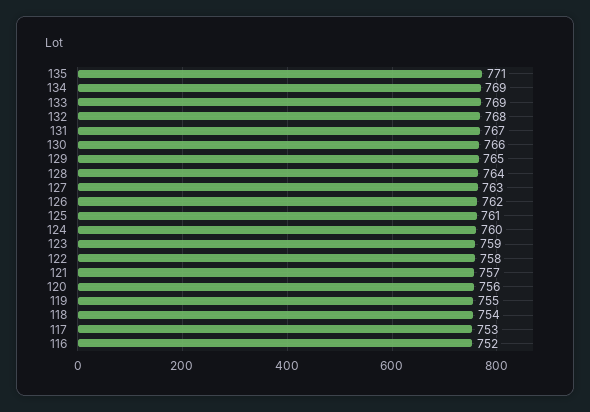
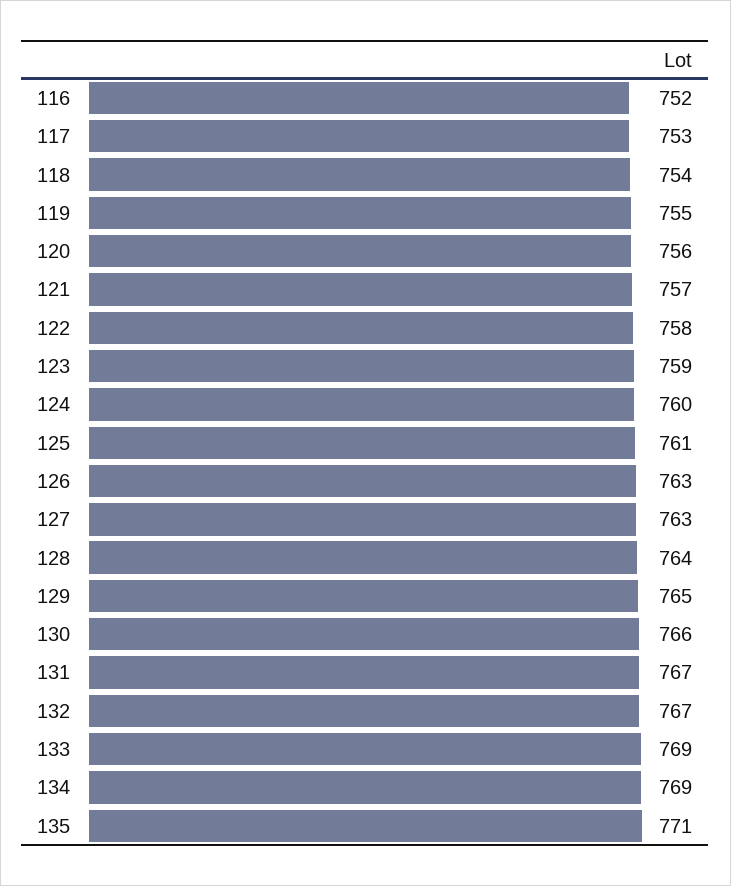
132: 768 -> 767
126: 762 -> 763

